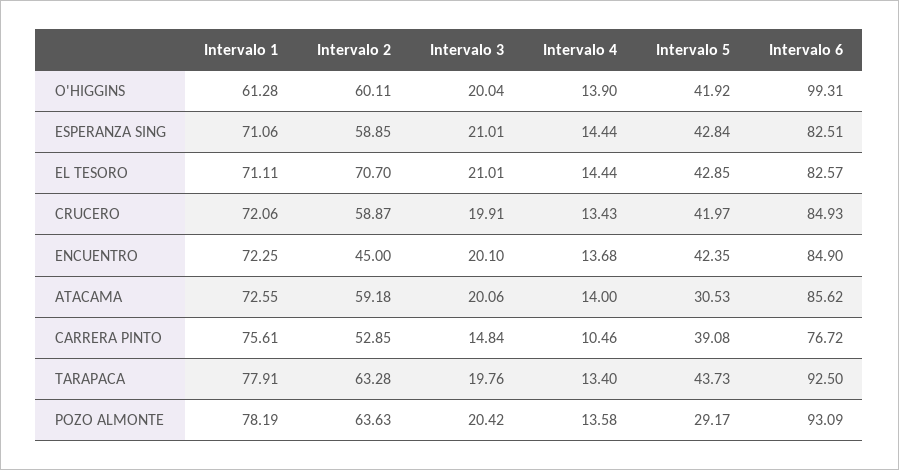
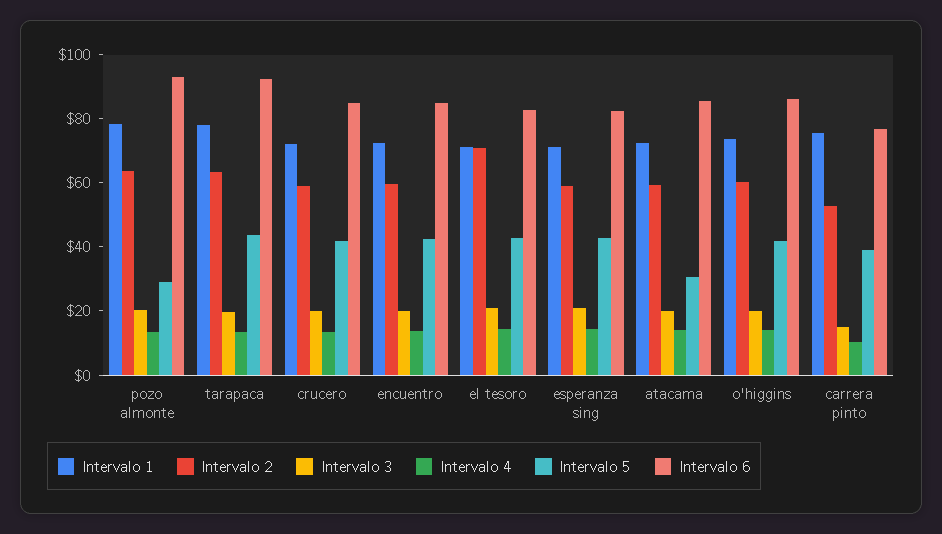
Intervalo 1, O'HIGGINS: 61.28 -> 75
Intervalo 6, O'HIGGINS: 99.31 -> 85
Intervalo 2, ENCUENTRO: 45 -> 60

